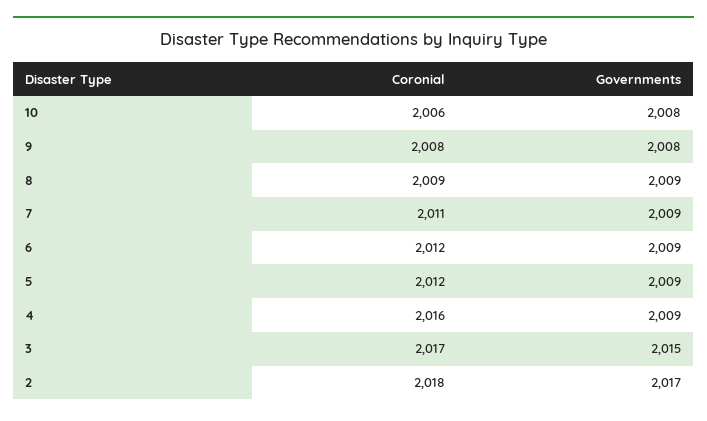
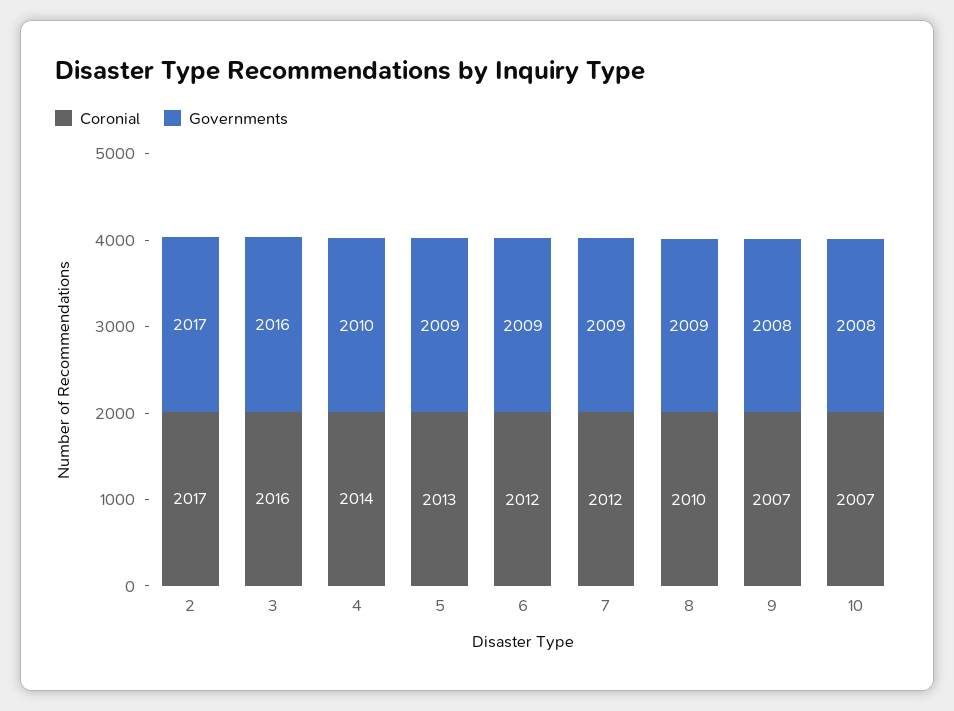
Coronial, 10: 2006 -> 2007
Coronial, 9: 2008 -> 2007
Coronial, 8: 2009 -> 2010
Coronial, 7: 2011 -> 2012
Coronial, 5: 2012 -> 2013
Coronial, 4: 2016 -> 2014
Governments, 4: 2009 -> 2010
Coronial, 3: 2017 -> 2016
Governments, 3: 2015 -> 2016
Coronial, 2: 2018 -> 2017

